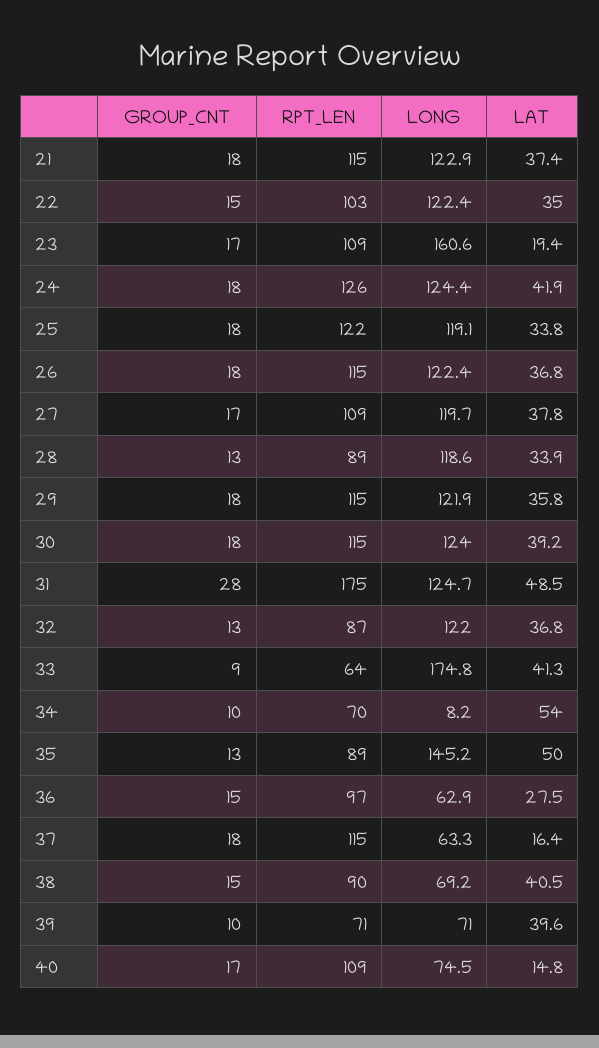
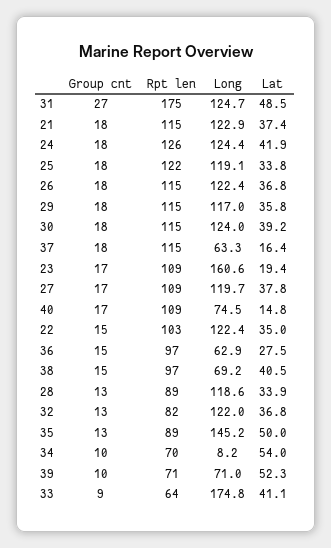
LONG, 29: 121.9 -> 117
GROUP_CNT, 31: 28 -> 27
RPT_LEN, 32: 87 -> 82
LAT, 33: 41.3 -> 41.1
RPT_LEN, 38: 90 -> 97
LAT, 39: 39.6 -> 52.3

